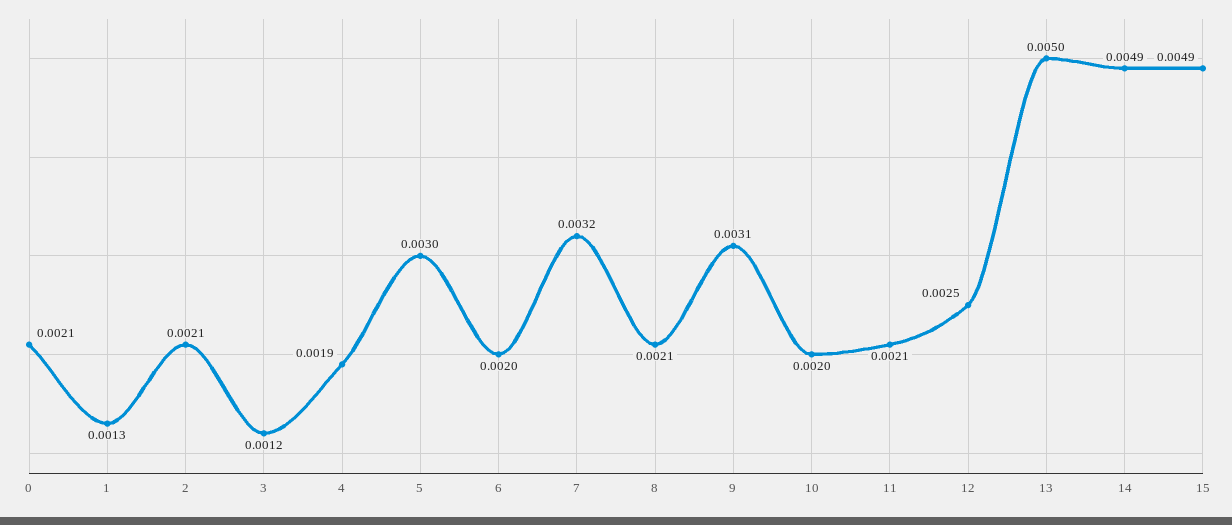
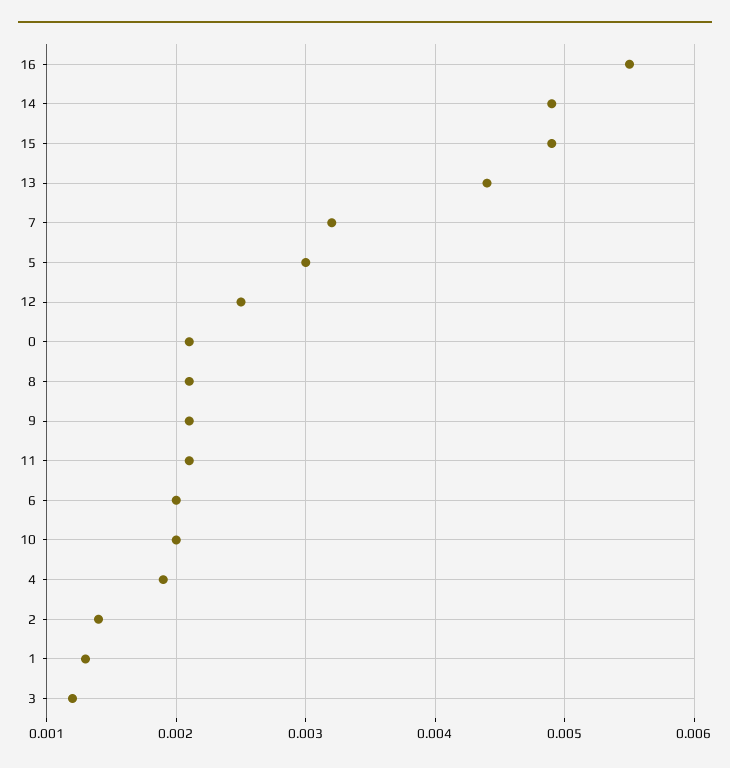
2: 0.0021 -> 0.0014
9: 0.0031 -> 0.0021
13: 0.005 -> 0.0044
16: none -> 0.0055

